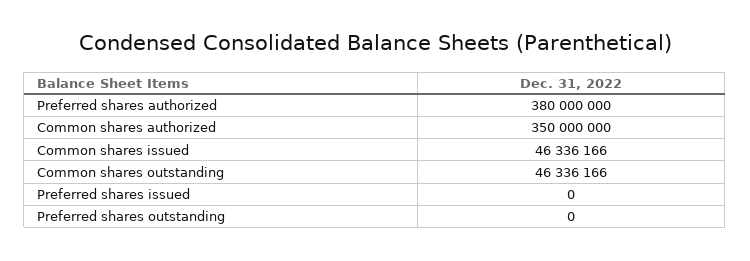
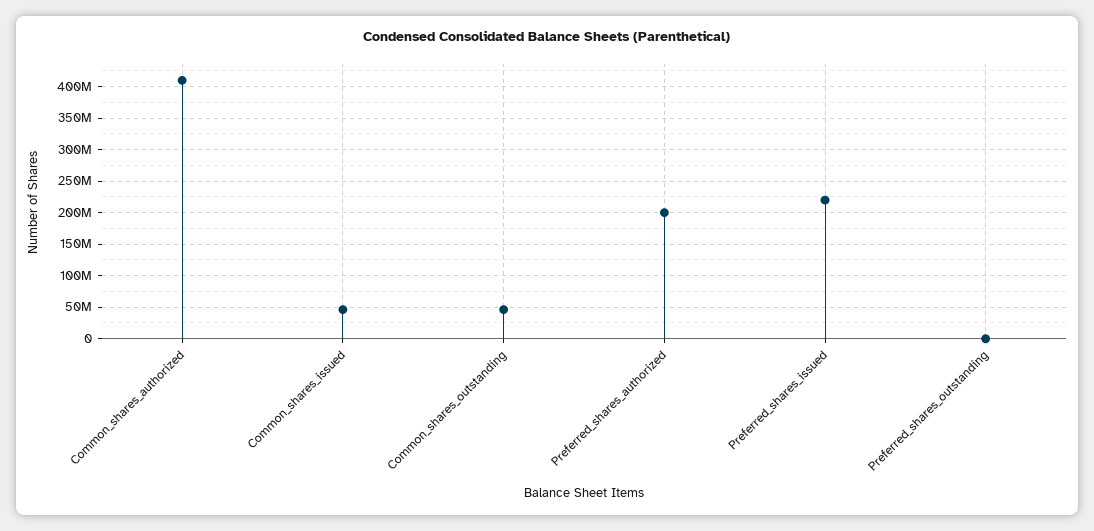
Preferred shares authorized: 380000000 -> 200000000
Common shares authorized: 350000000 -> 410000000
Preferred shares issued: 0 -> 220000000

